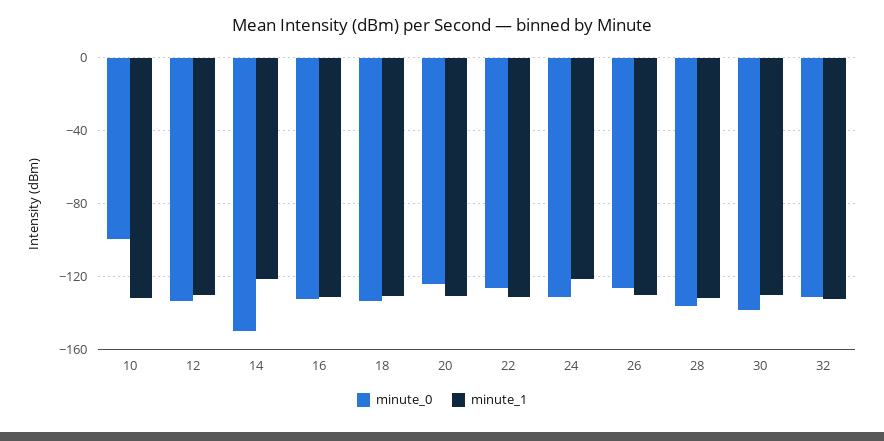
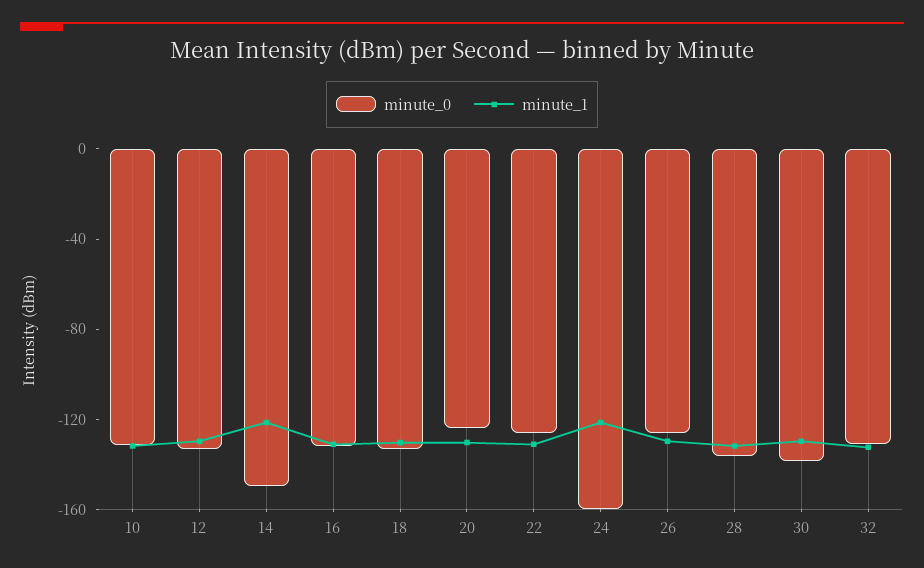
minute_0, 10: -100 -> -130
minute_0, 24: -130 -> -160

